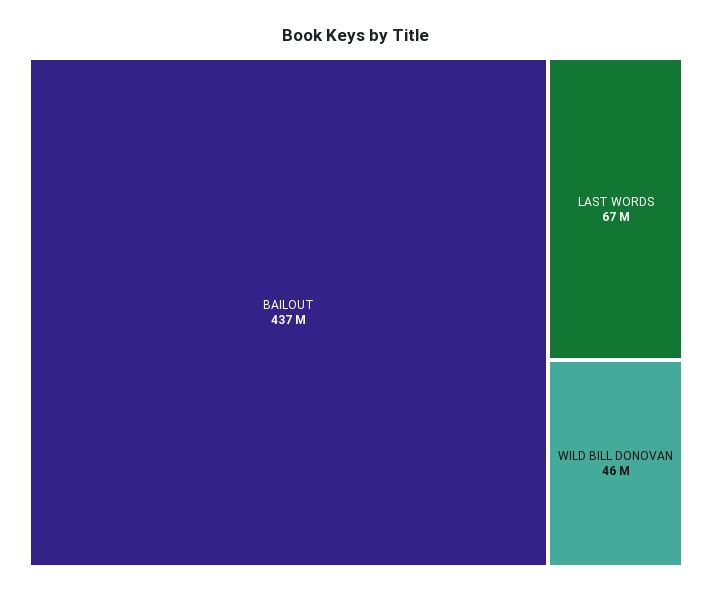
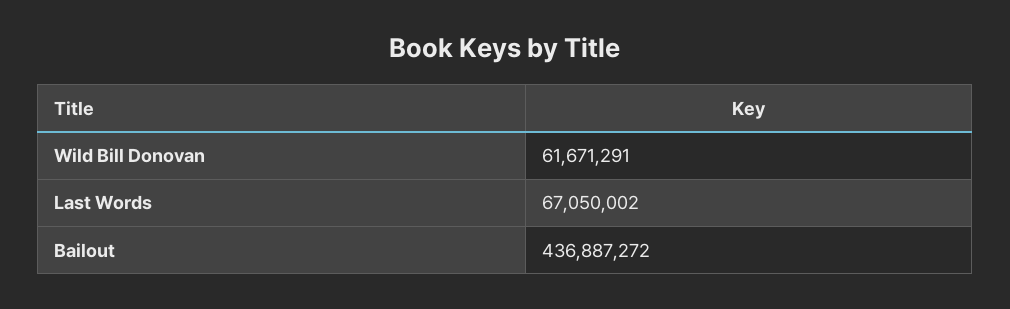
WILD BILL DONOVAN: 46000000 -> 61671291

